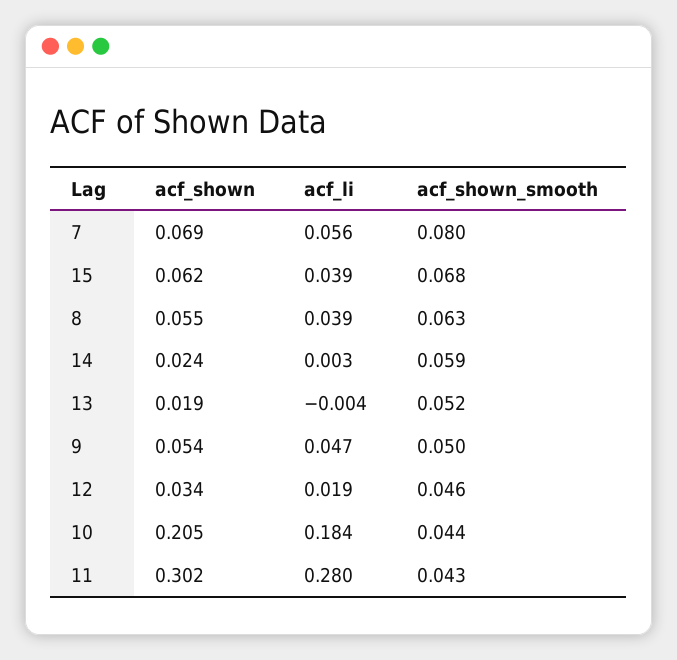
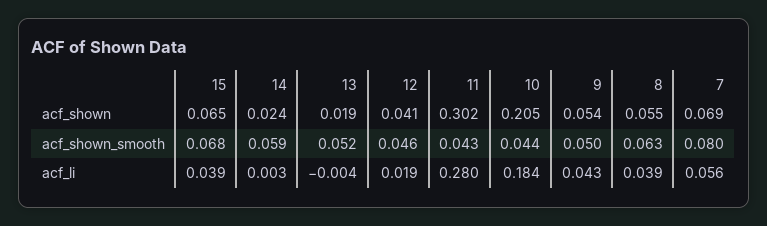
acf_shown, 15: 0.062 -> 0.065
acf_li, 9: 0.047 -> 0.043
acf_shown, 12: 0.034 -> 0.041

